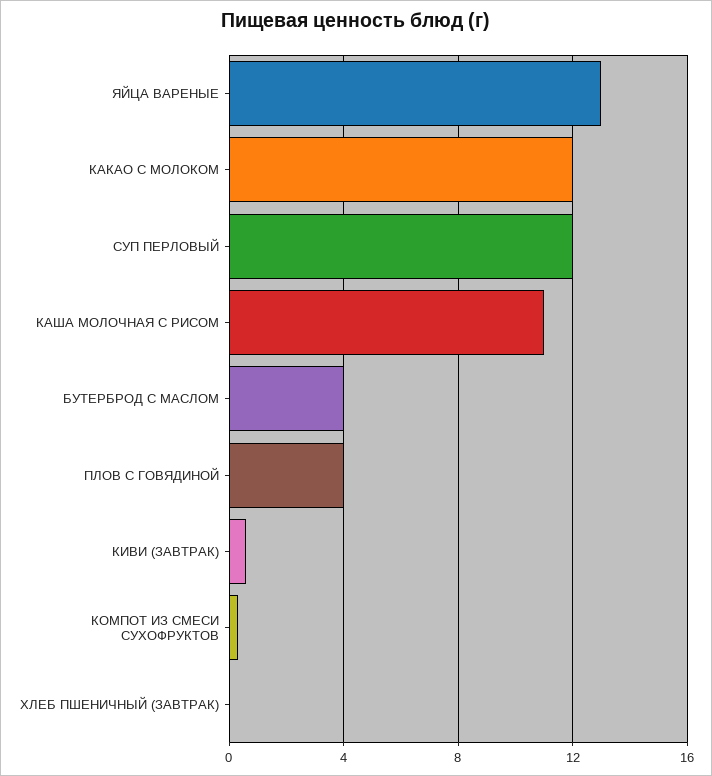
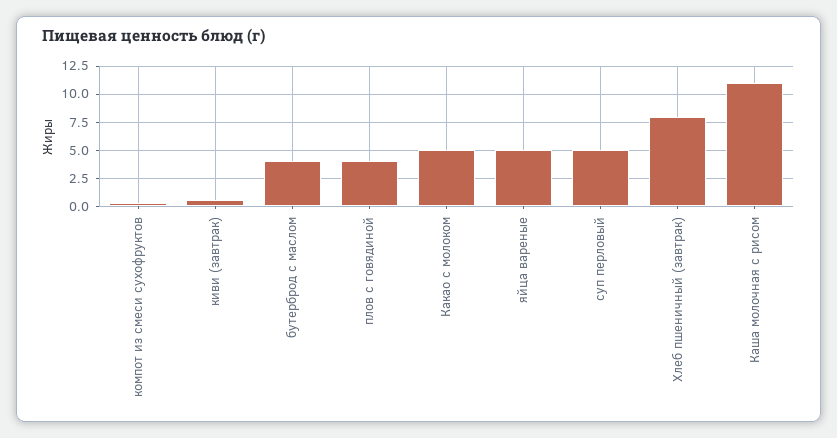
ЯЙЦА ВАРЕНЫЕ: 13 -> 5
КАКАО С МОЛОКОМ: 12 -> 5
СУП ПЕРЛОВЫЙ: 12 -> 5
ХЛЕБ ПШЕНИЧНЫЙ (ЗАВТРАК): 0 -> 7.5

